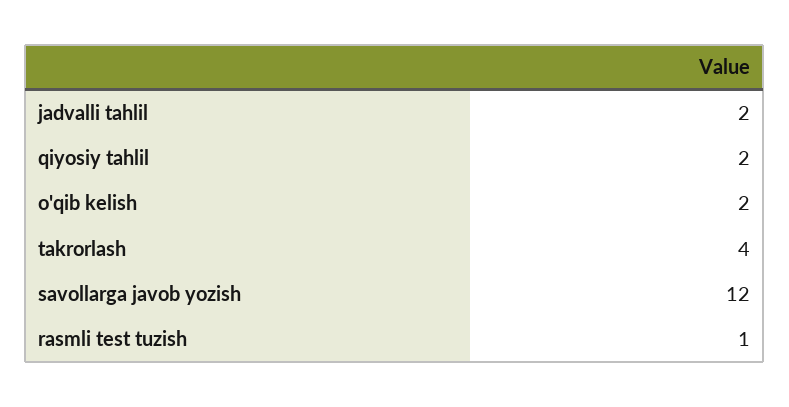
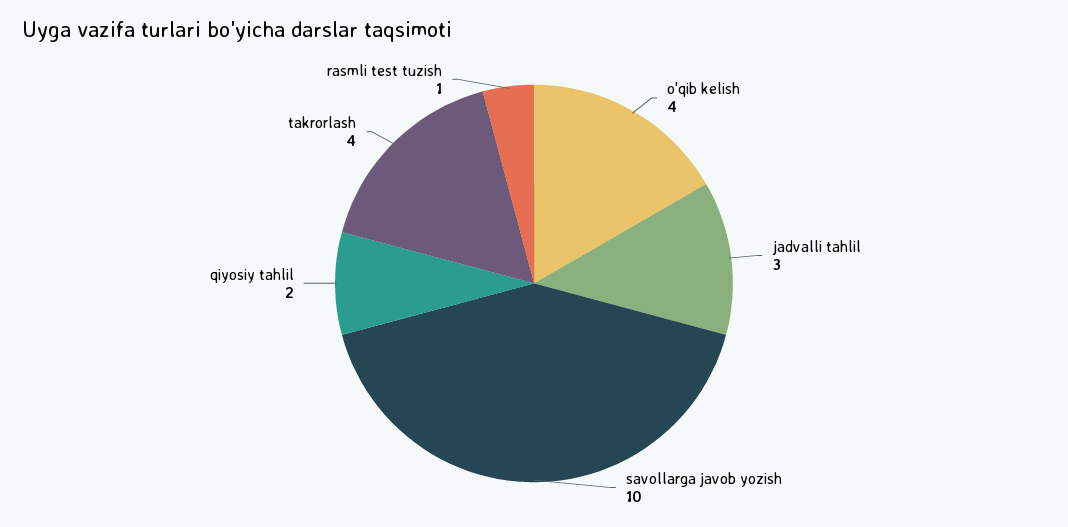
jadvalli tahlil: 2 -> 3
o'qib kelish: 2 -> 4
savollarga javob yozish: 12 -> 10

